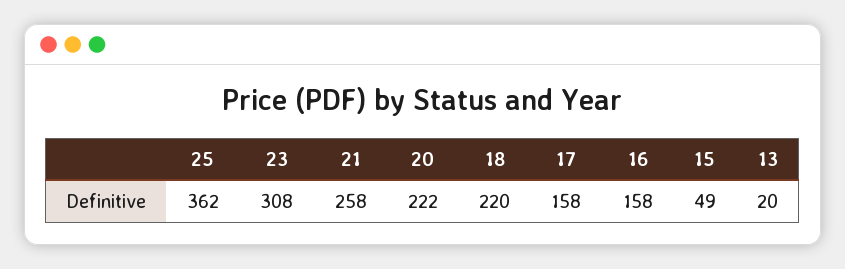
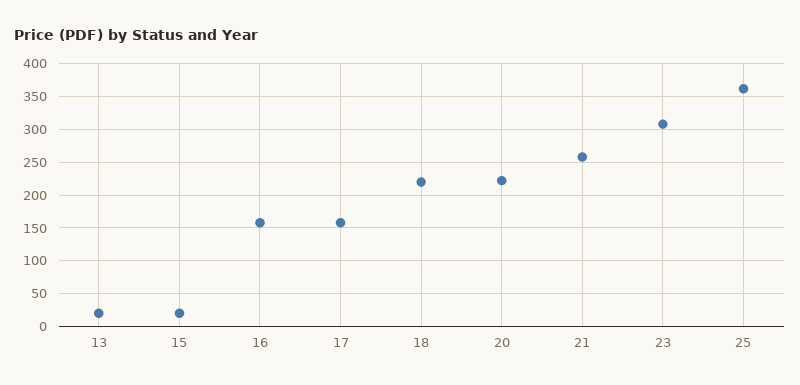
15: 49 -> 20

